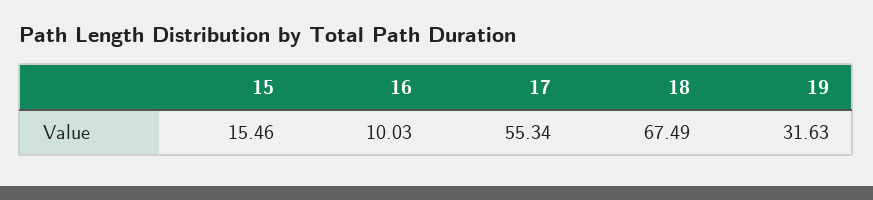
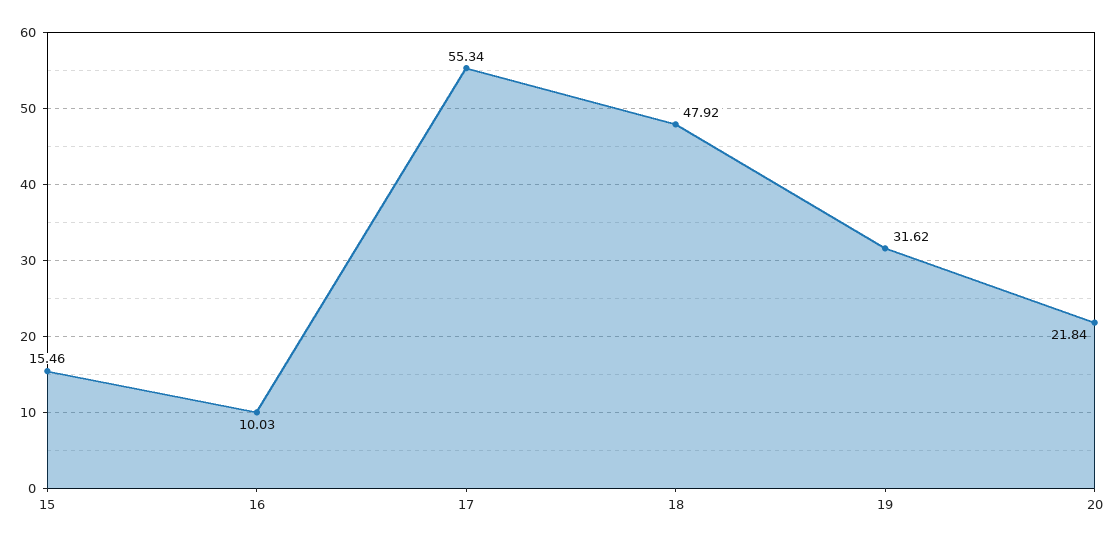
18: 67.49 -> 47.92
19: 31.63 -> 31.62
20: none -> 21.84

